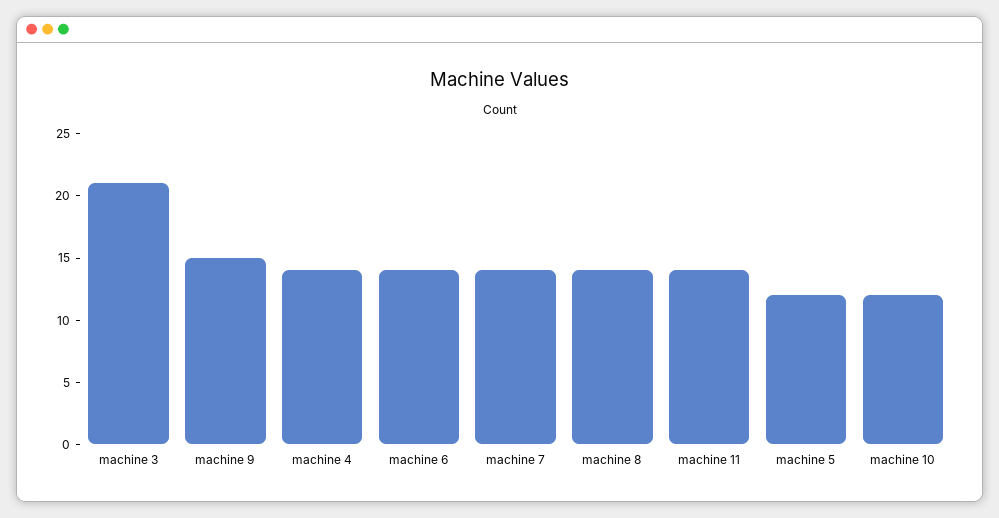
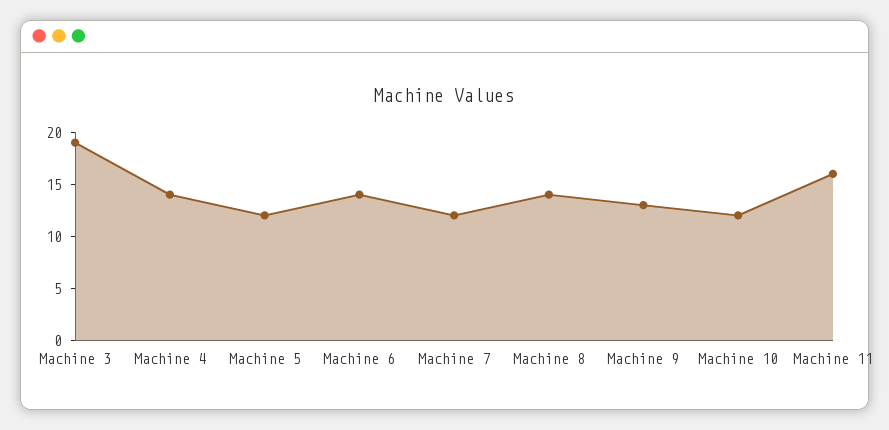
machine 3: 21 -> 19
machine 9: 15 -> 13
machine 7: 14 -> 12
machine 11: 14 -> 16

